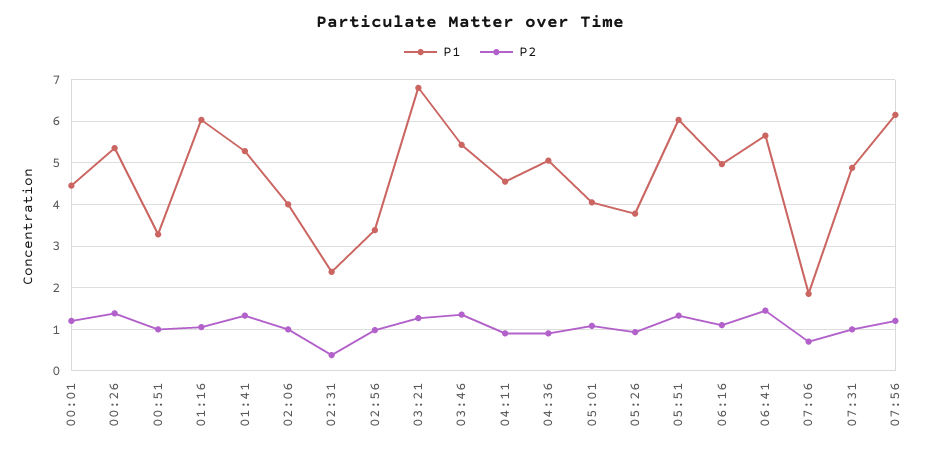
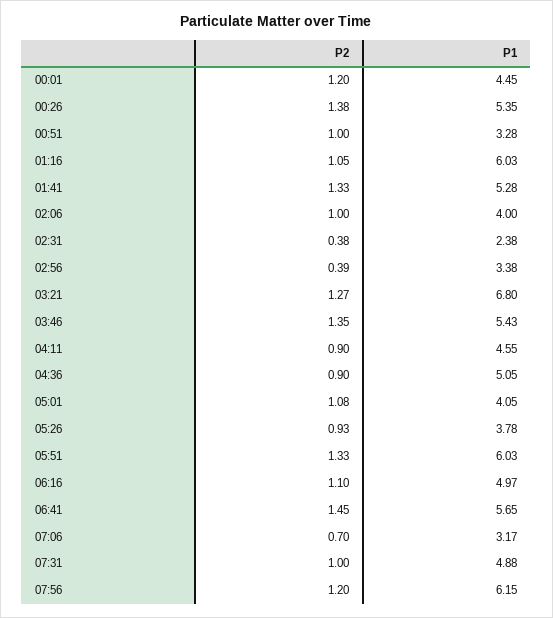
P2, 02:56: 1 -> 0.39
P1, 07:06: 1.8 -> 3.17

